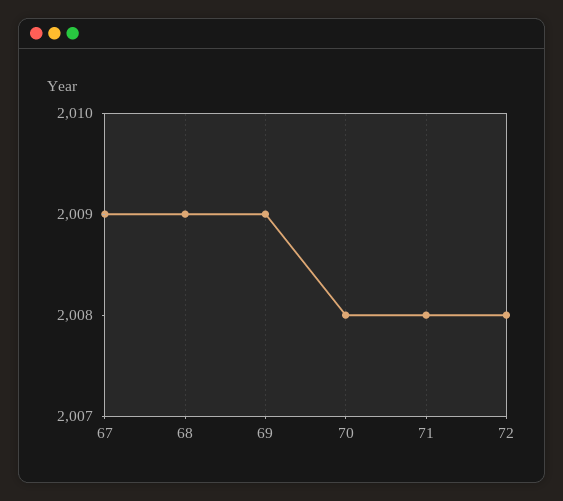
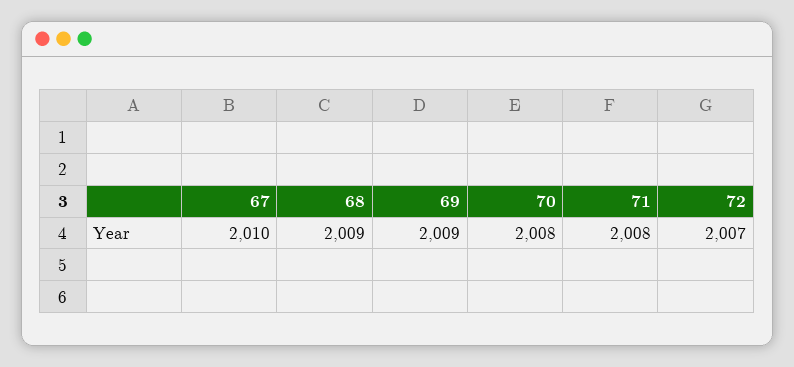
67: 2009 -> 2010
72: 2008 -> 2007

